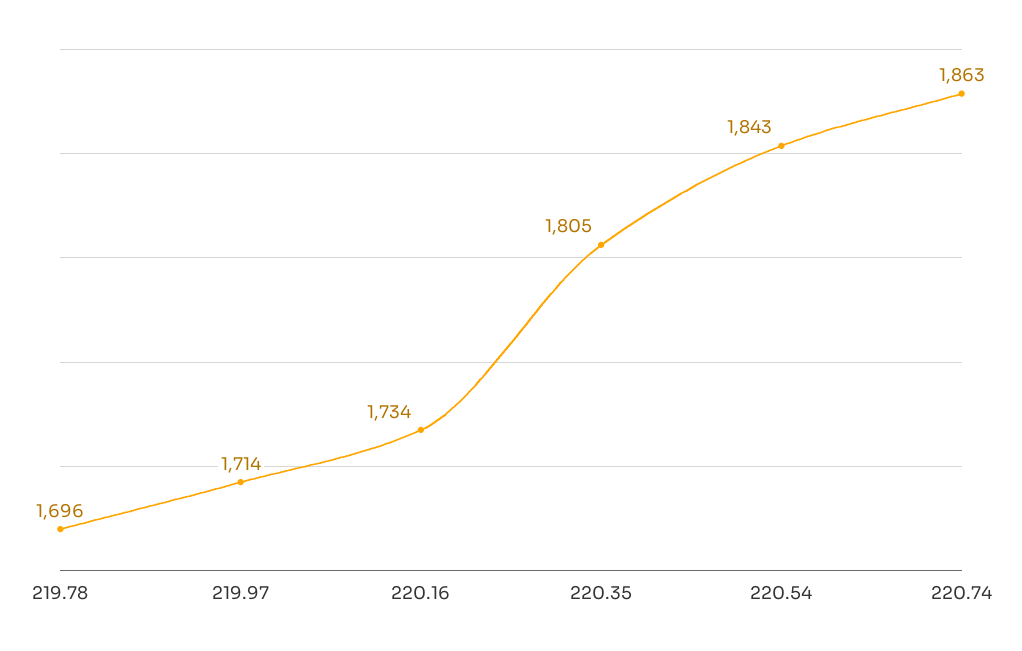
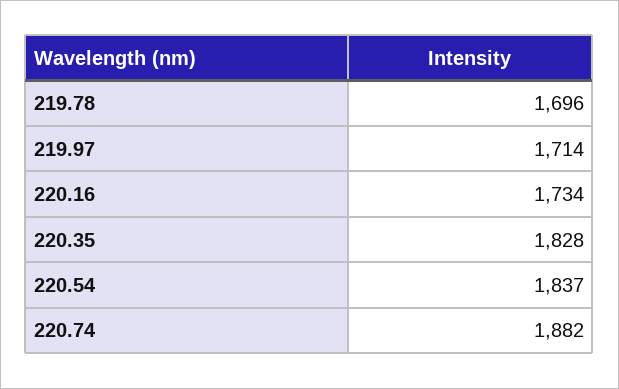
220.35: 1805 -> 1828
220.54: 1843 -> 1837
220.74: 1863 -> 1882

